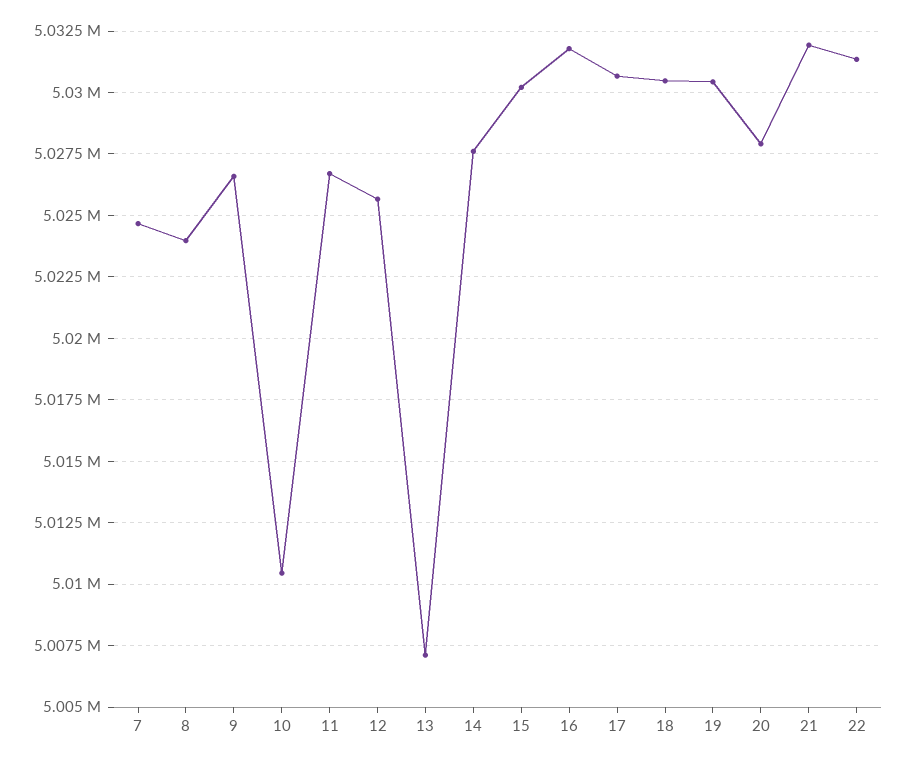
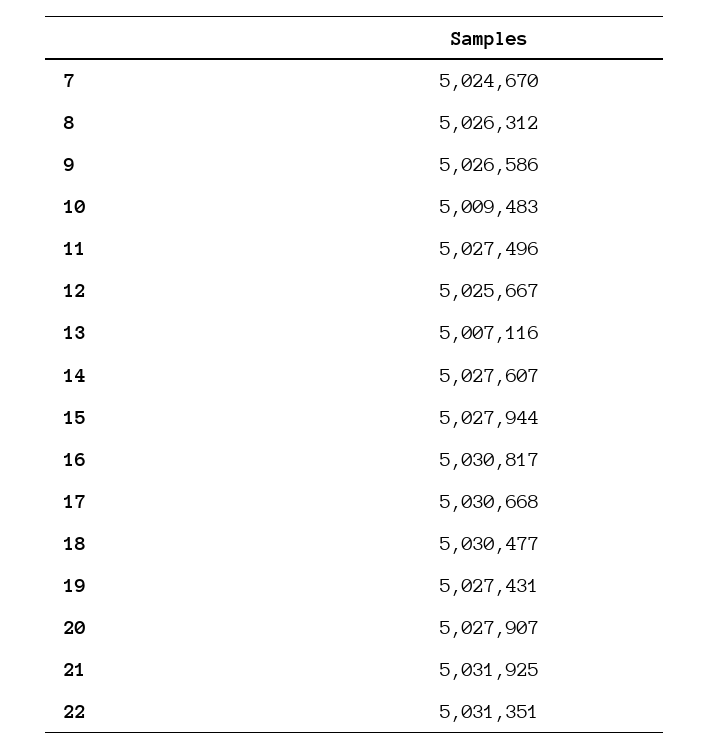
8: 5024000 -> 5026312
10: 5010500 -> 5009483
11: 5026750 -> 5027496
15: 5030250 -> 5027944
16: 5031750 -> 5030817
19: 5030500 -> 5027431

